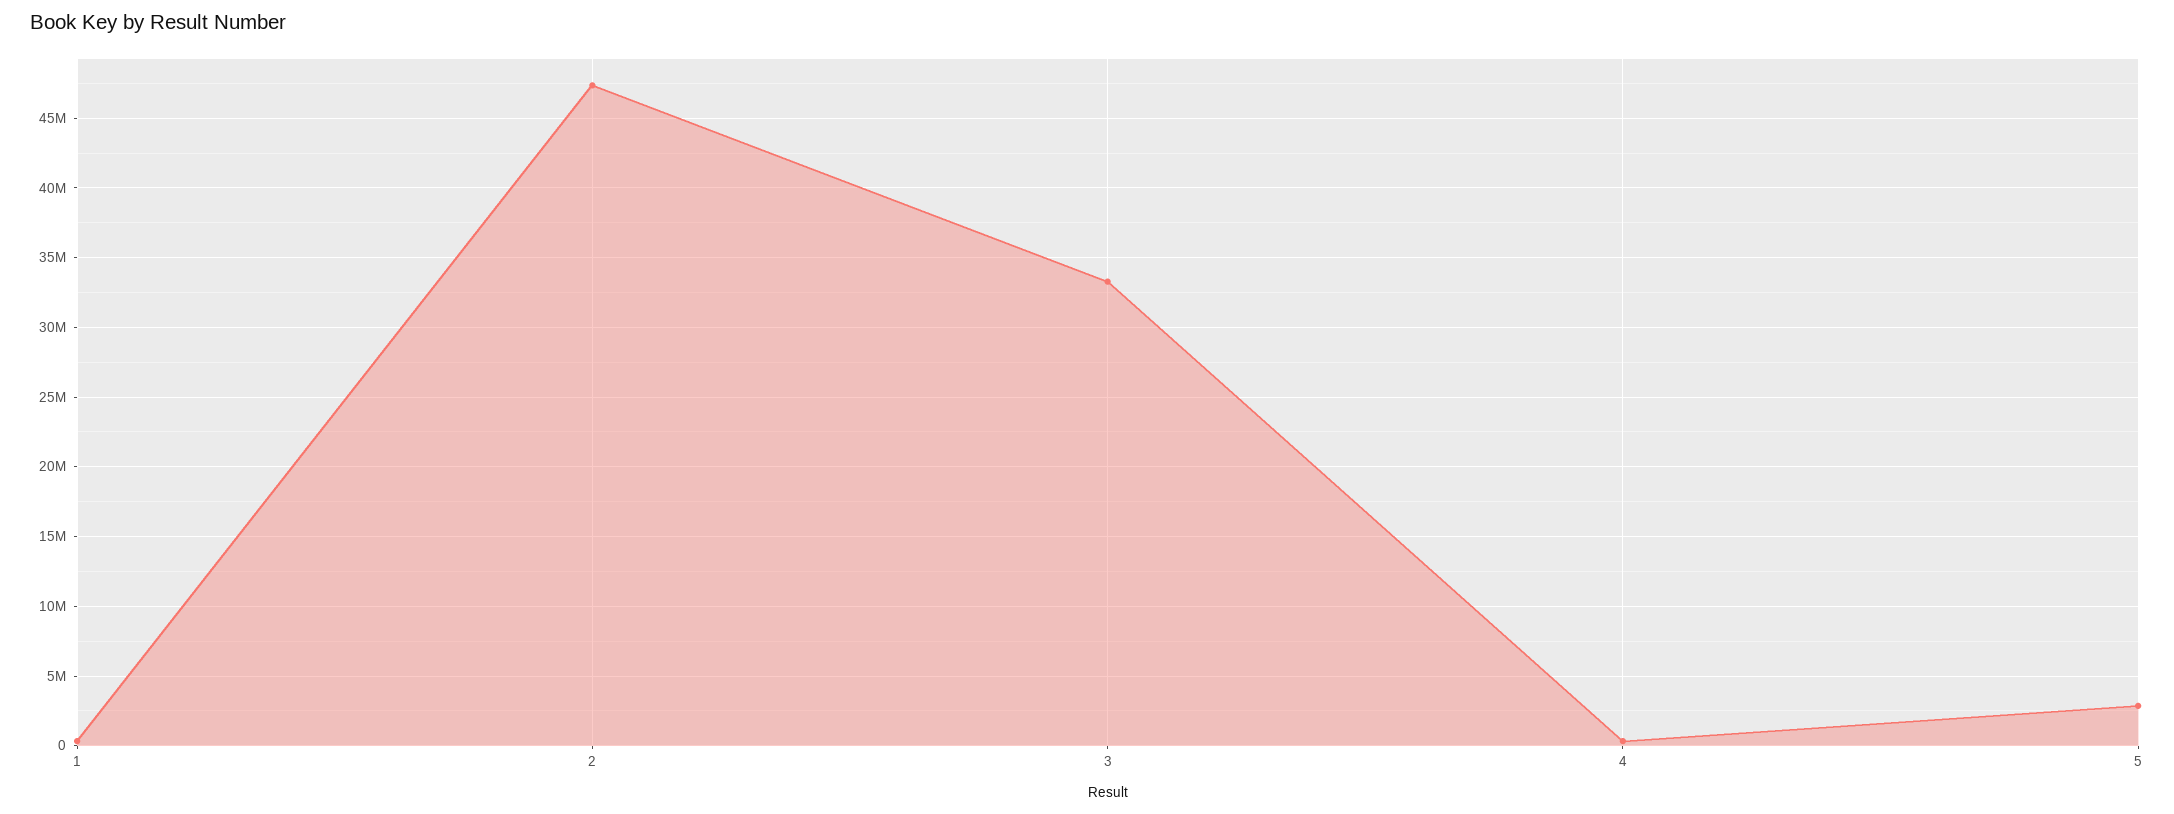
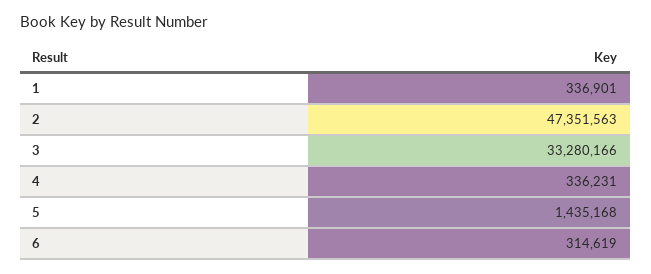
5: 3000000 -> 1435168
6: none -> 314619

